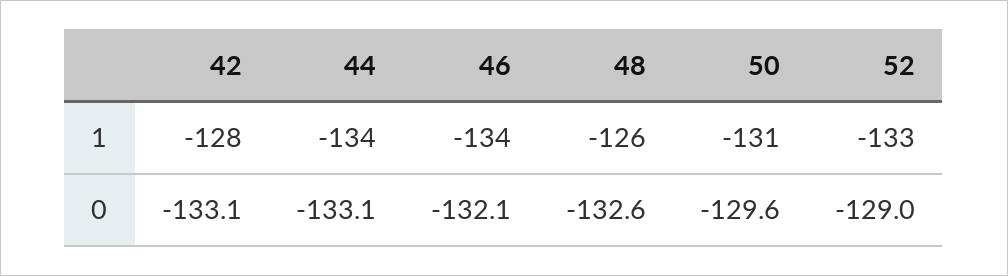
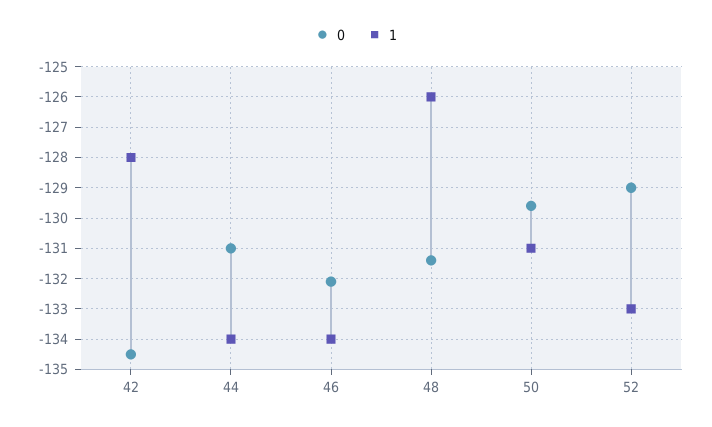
0, 42: -133.1 -> -134.5
0, 44: -133.1 -> -131
0, 48: -132.6 -> -131.5

